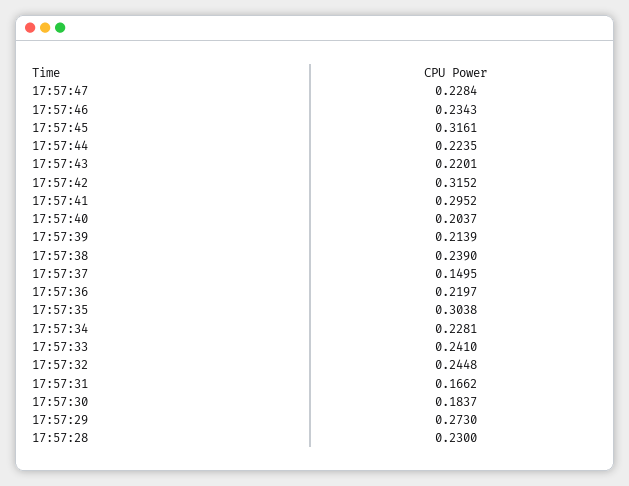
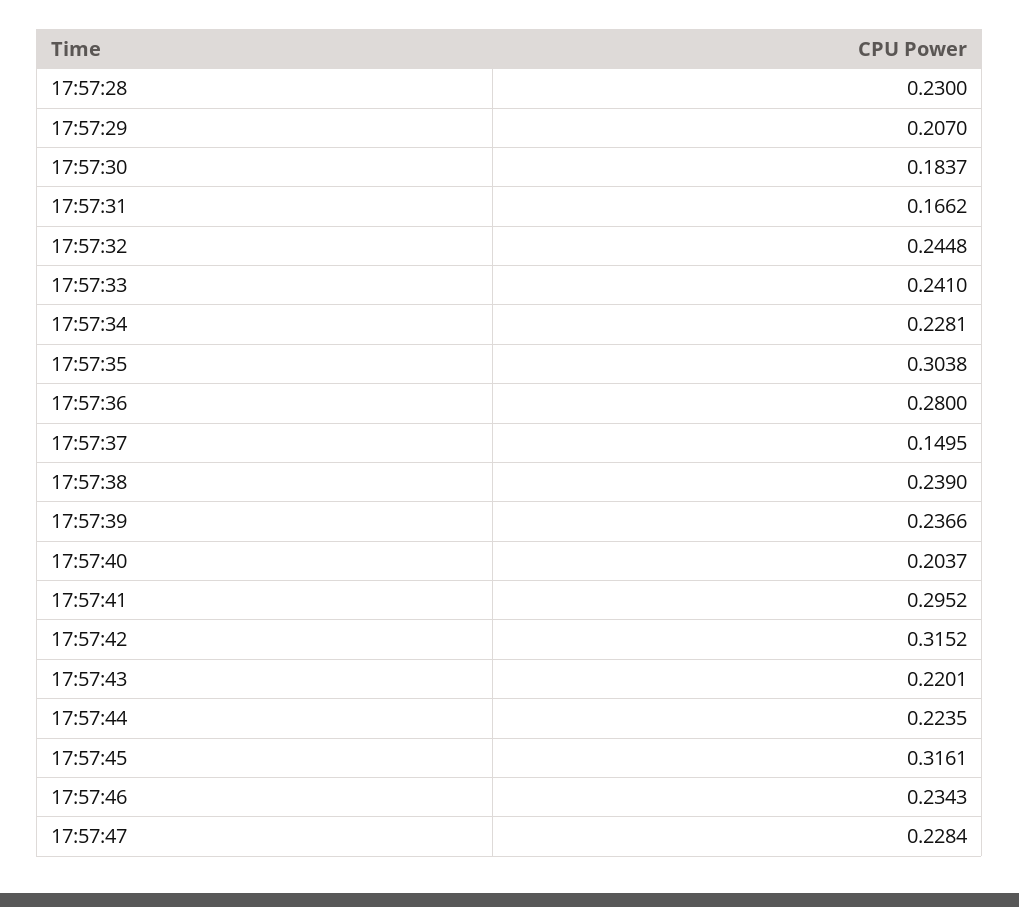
17:57:39: 0.2139 -> 0.2366
17:57:36: 0.2197 -> 0.28
17:57:29: 0.273 -> 0.207

